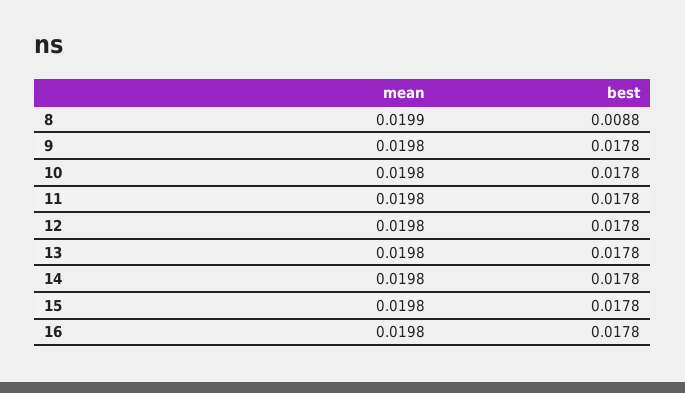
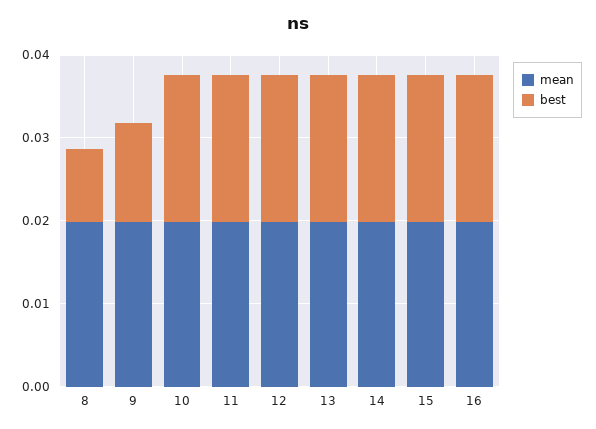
best, 9: 0.0178 -> 0.012

